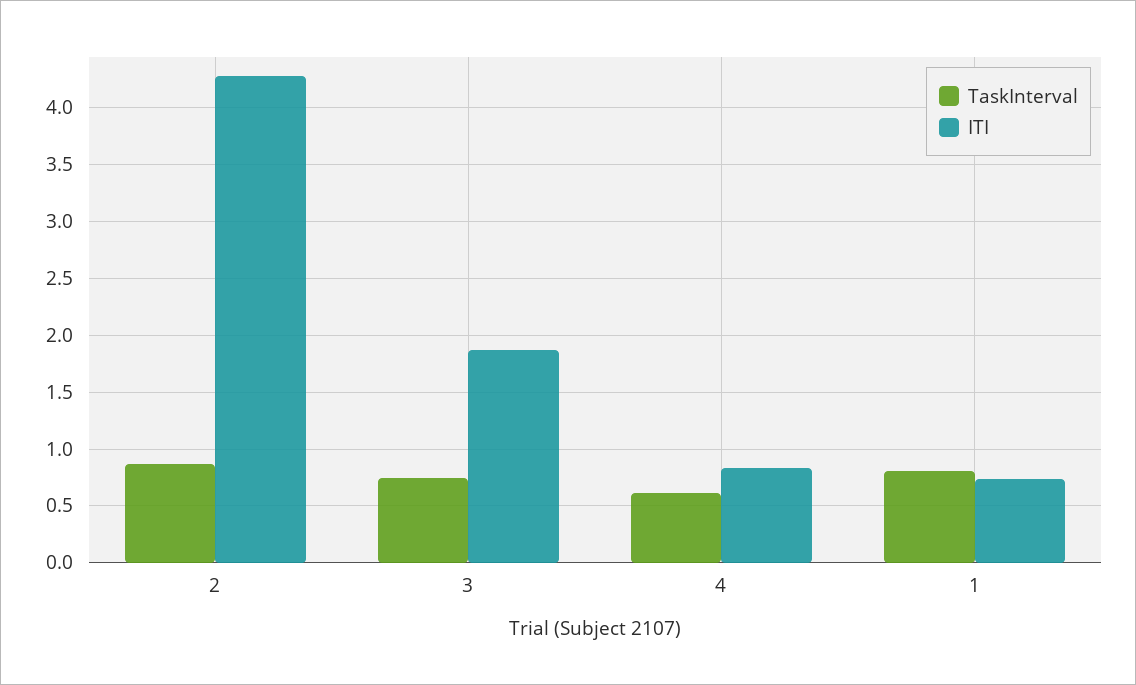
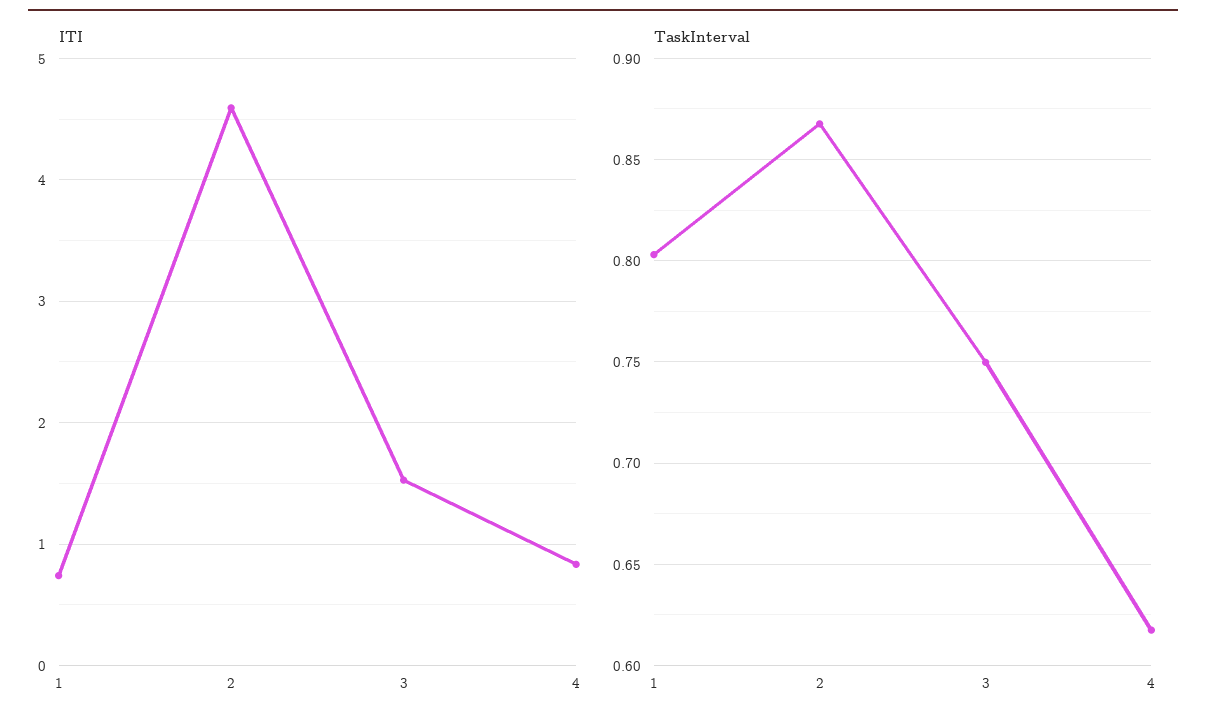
ITI, 2: 4.3 -> 4.6
ITI, 3: 1.9 -> 1.5

